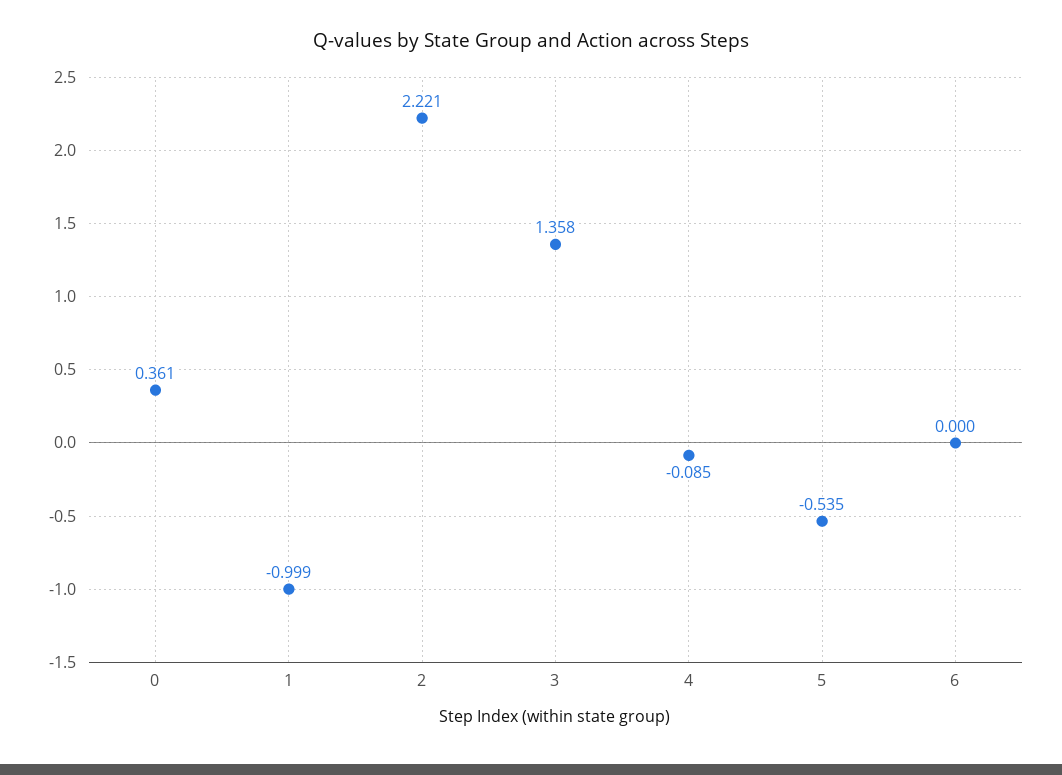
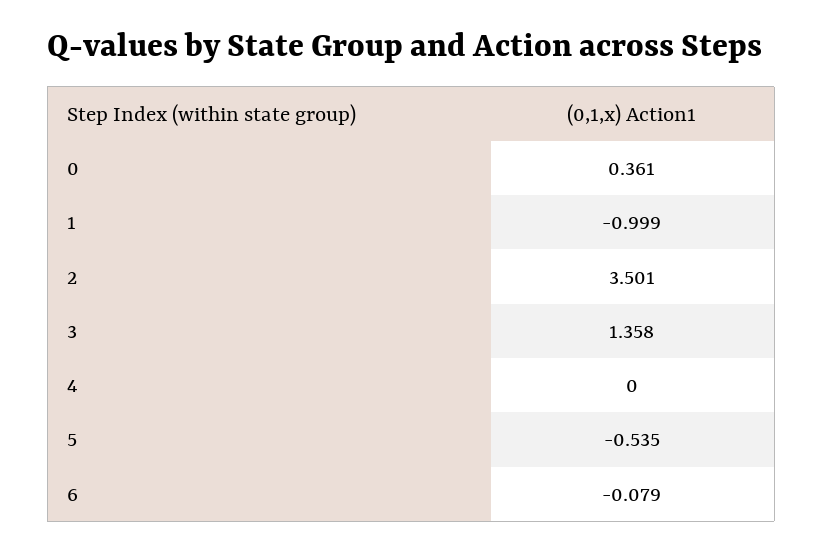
2: 2.221 -> 3.501
4: -0.085 -> 0
6: 0 -> -0.079

